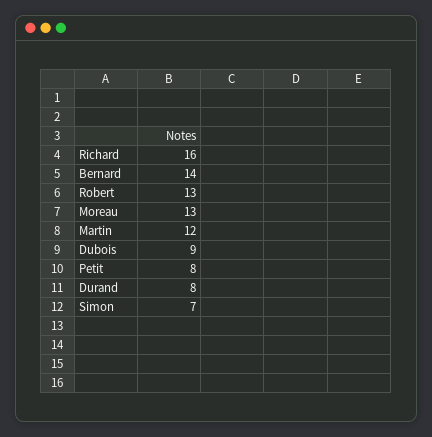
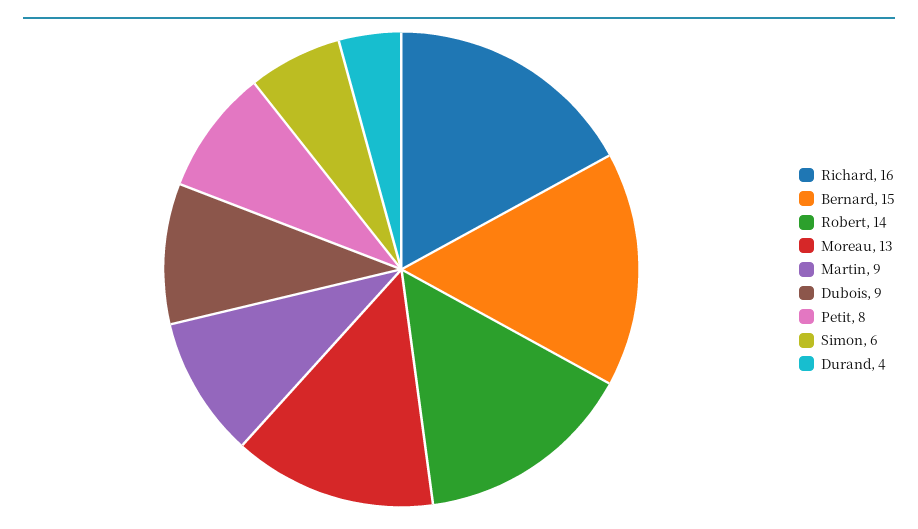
Bernard: 14 -> 15
Robert: 13 -> 14
Martin: 12 -> 9
Durand: 8 -> 4
Simon: 7 -> 6

